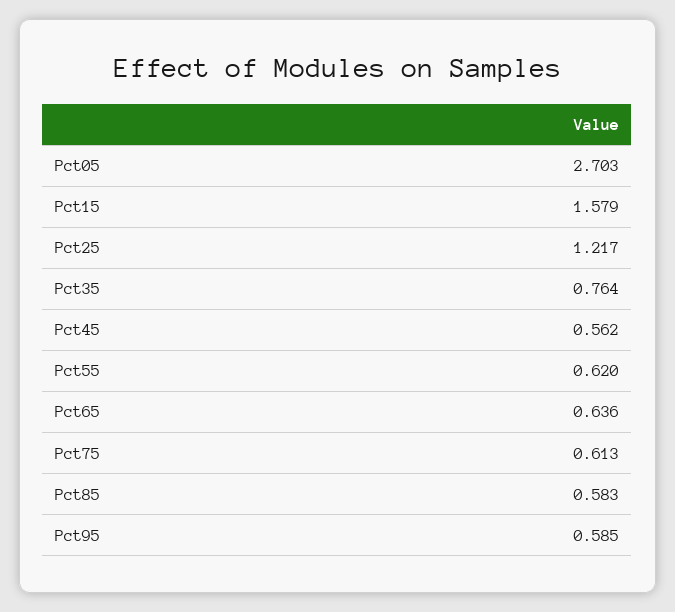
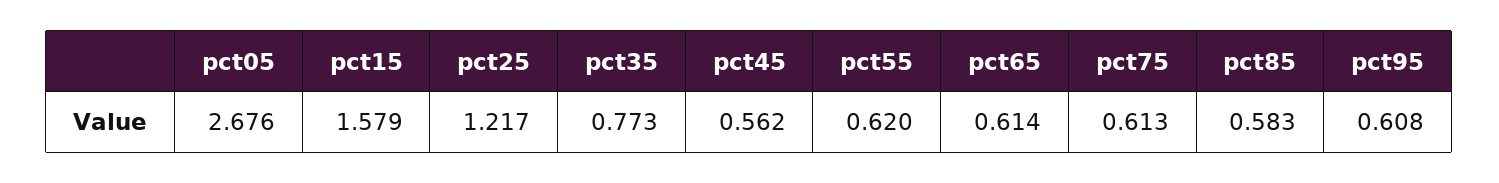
Pct05: 2.703 -> 2.676
Pct35: 0.764 -> 0.773
Pct65: 0.636 -> 0.614
Pct95: 0.585 -> 0.608

